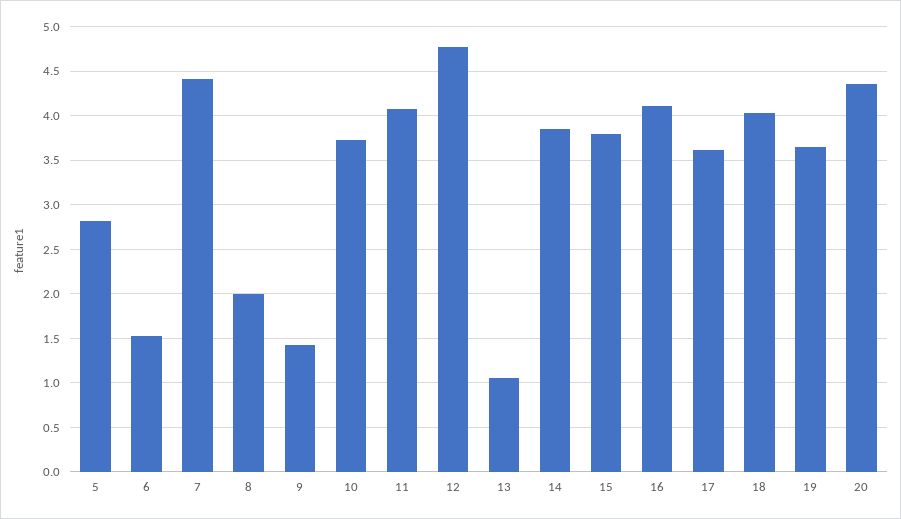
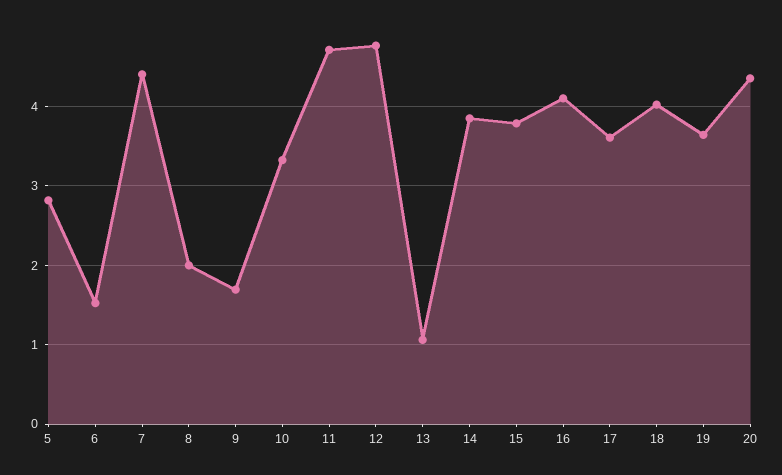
9: 1.4 -> 1.7
10: 3.7 -> 3.3
11: 4.1 -> 4.7

